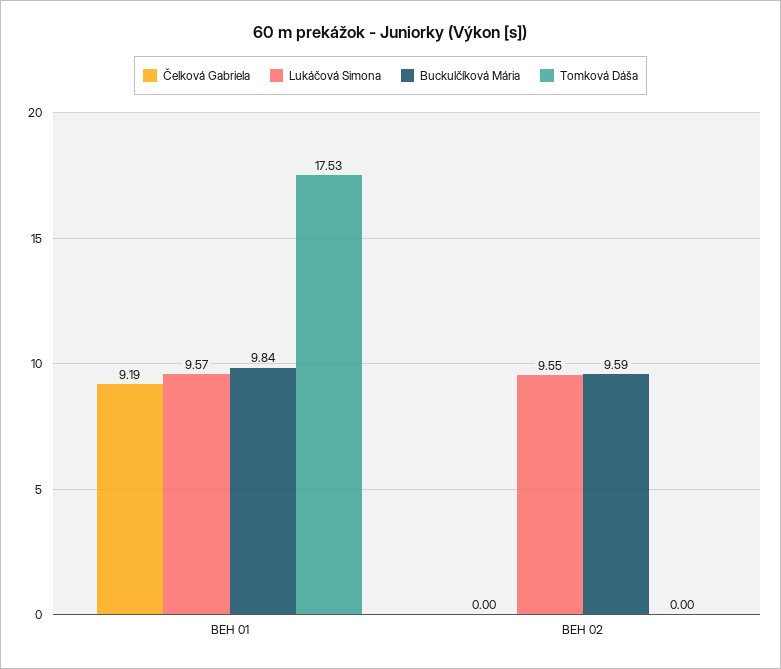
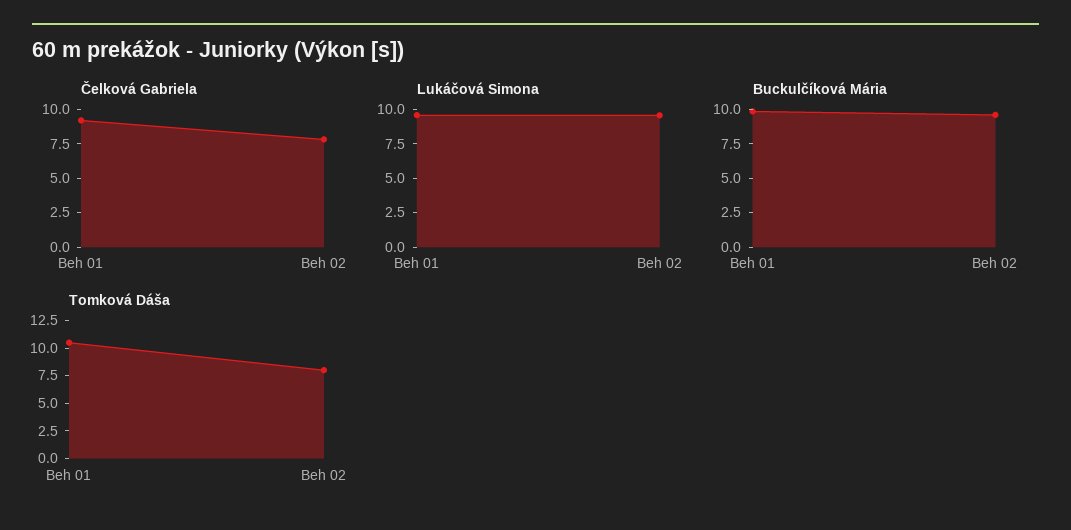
Tomková Dáša, BEH 01: 17.53 -> 10
Čelková Gabriela, BEH 02: 0 -> 7.5
Tomková Dáša, BEH 02: 0 -> 7.5

